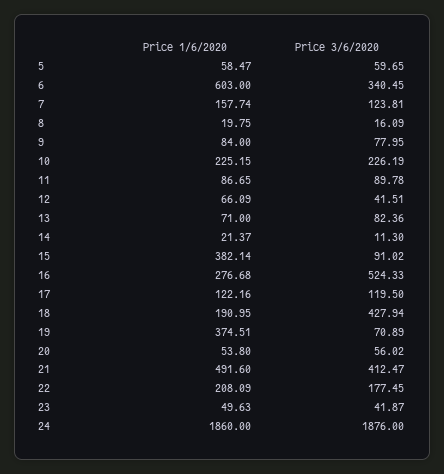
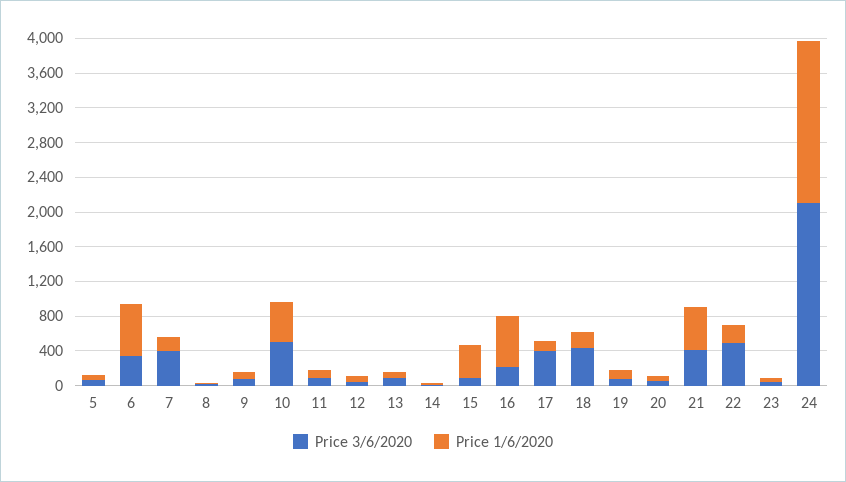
Price 3/6/2020, 7: 123.81 -> 400
Price 1/6/2020, 10: 225.15 -> 500
Price 3/6/2020, 10: 226.19 -> 500
Price 1/6/2020, 16: 276.68 -> 600
Price 3/6/2020, 16: 524.33 -> 200
Price 3/6/2020, 17: 119.5 -> 400
Price 1/6/2020, 19: 374.51 -> 100
Price 3/6/2020, 22: 177.45 -> 500
Price 3/6/2020, 24: 1876 -> 2100

